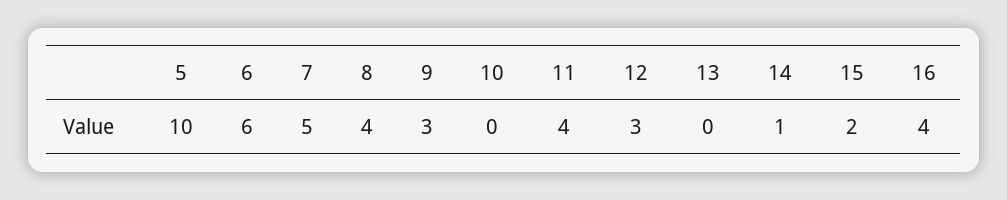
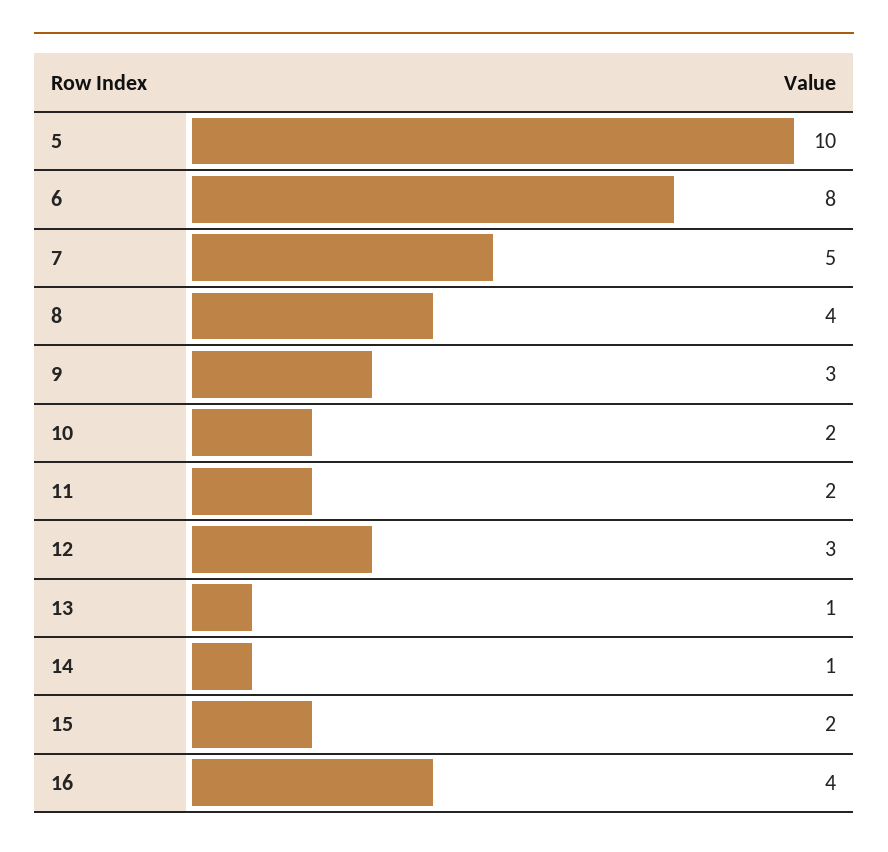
6: 6 -> 8
10: 0 -> 2
11: 4 -> 2
13: 0 -> 1

